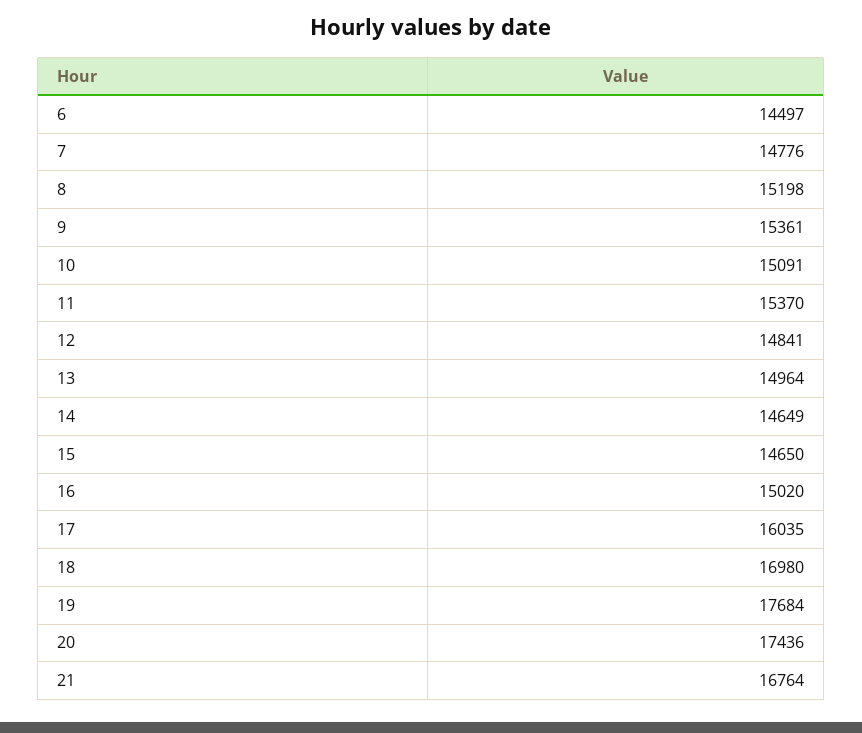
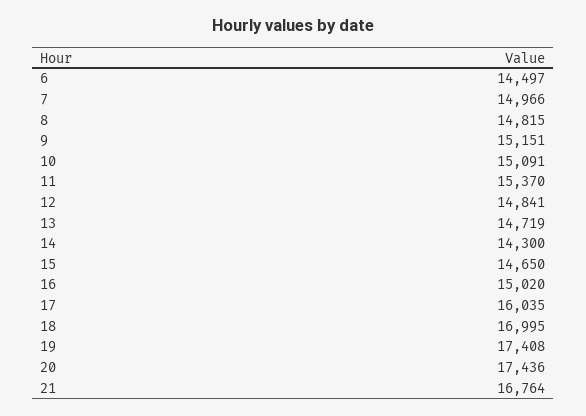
7: 14776 -> 14966
8: 15198 -> 14815
9: 15361 -> 15151
13: 14964 -> 14719
14: 14649 -> 14300
18: 16980 -> 16995
19: 17684 -> 17408

